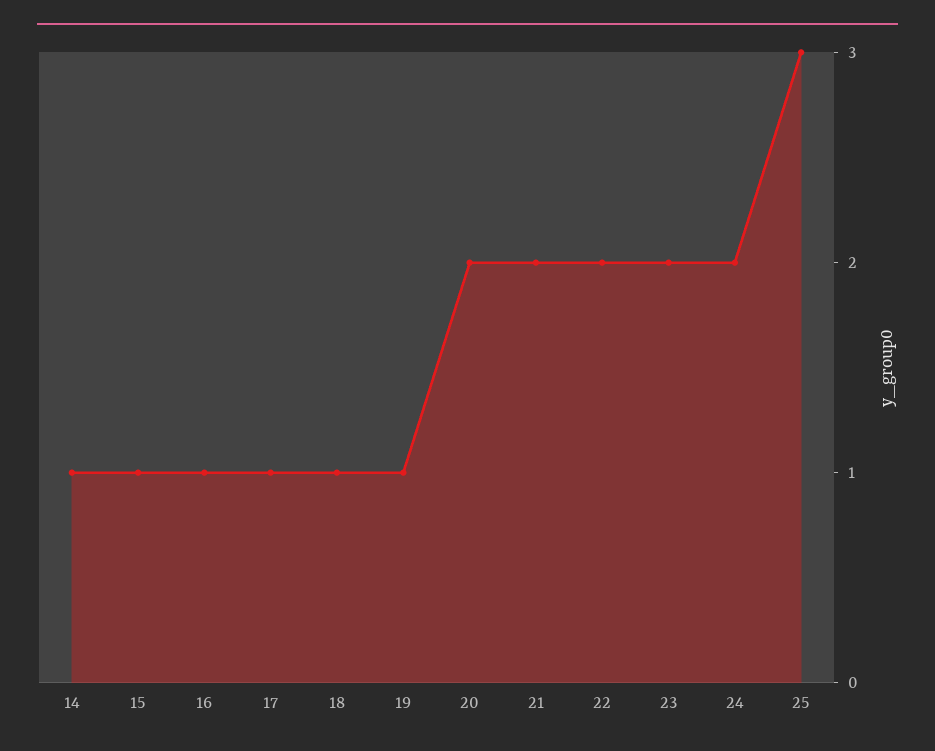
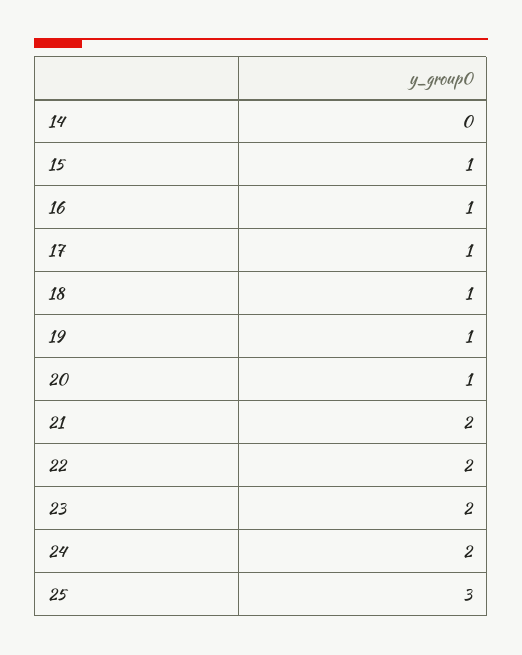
14: 1 -> 0
20: 2 -> 1

